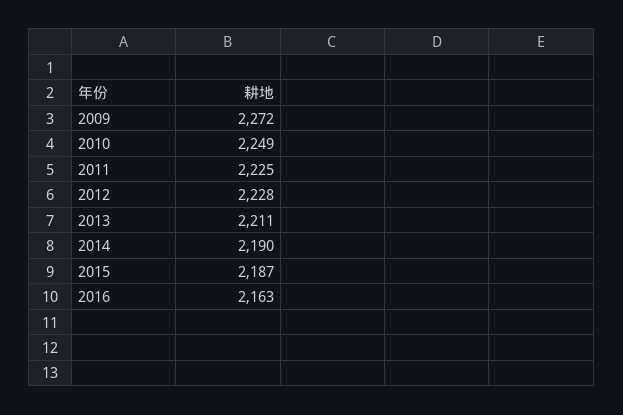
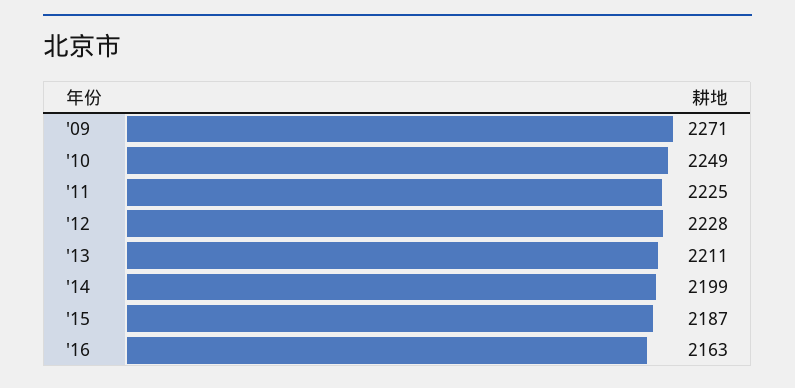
2009: 2272 -> 2271
2014: 2190 -> 2199

